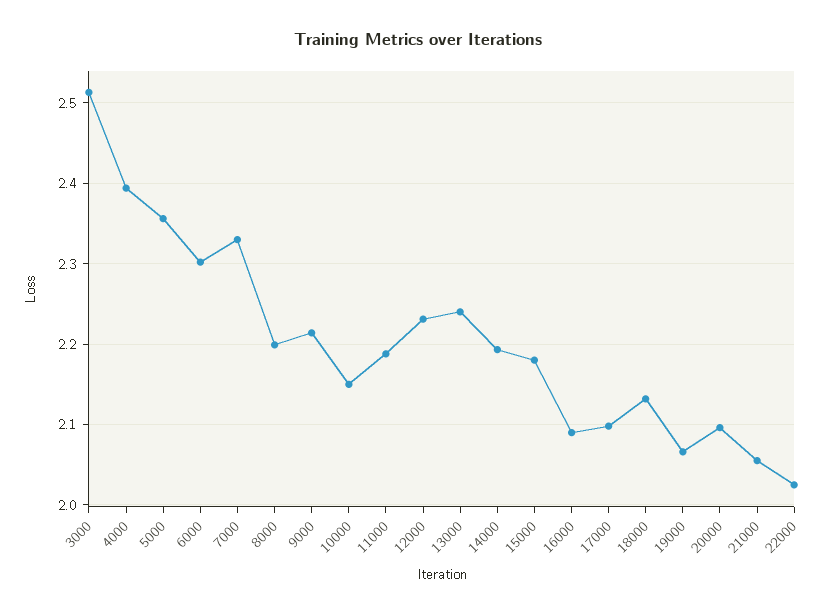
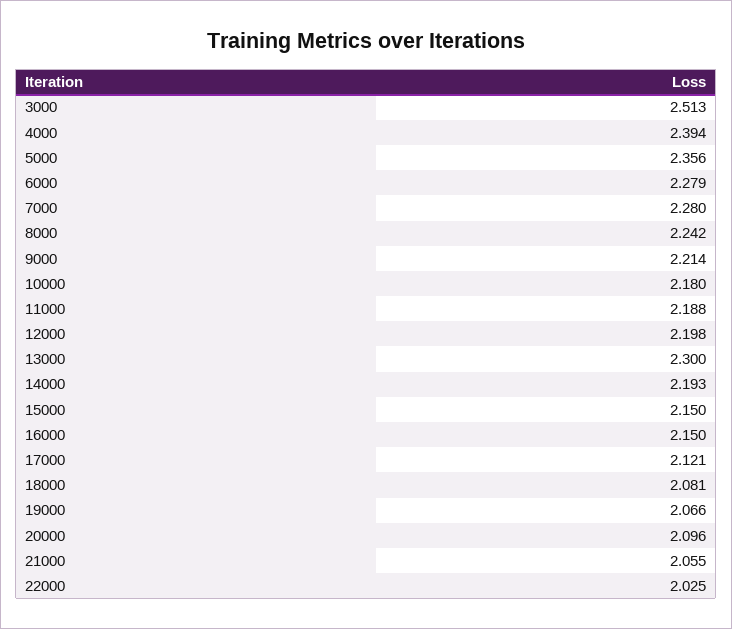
6000: 2.3 -> 2.279
7000: 2.33 -> 2.28
8000: 2.2 -> 2.242
10000: 2.15 -> 2.18
12000: 2.23 -> 2.198
13000: 2.24 -> 2.3
15000: 2.18 -> 2.15
16000: 2.09 -> 2.15
17000: 2.1 -> 2.121
18000: 2.13 -> 2.081

